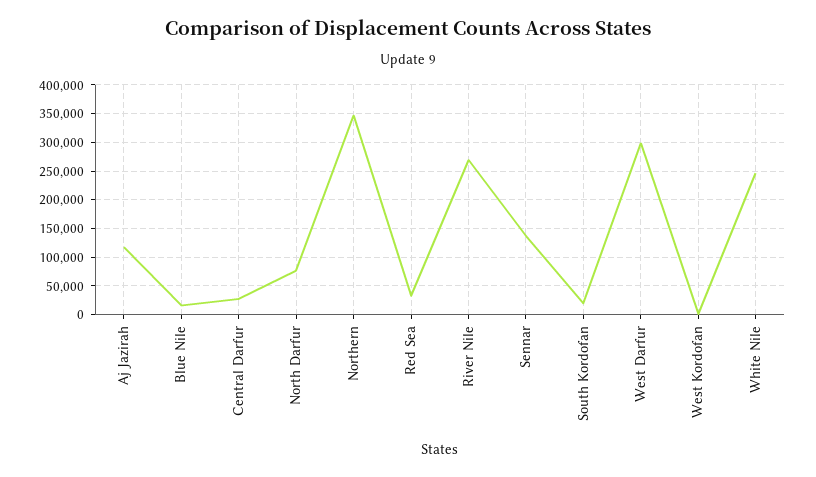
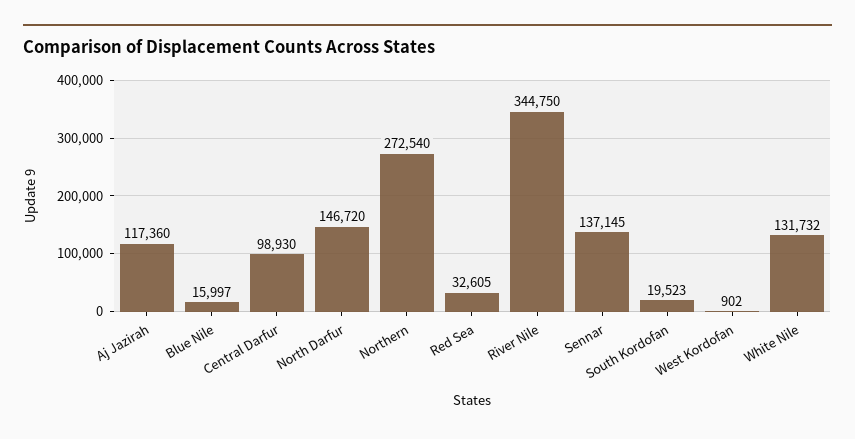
Central Darfur: 25000 -> 98930
North Darfur: 75000 -> 146720
Northern: 350000 -> 272540
River Nile: 275000 -> 344750
West Darfur: 300000 -> none
White Nile: 250000 -> 131732

